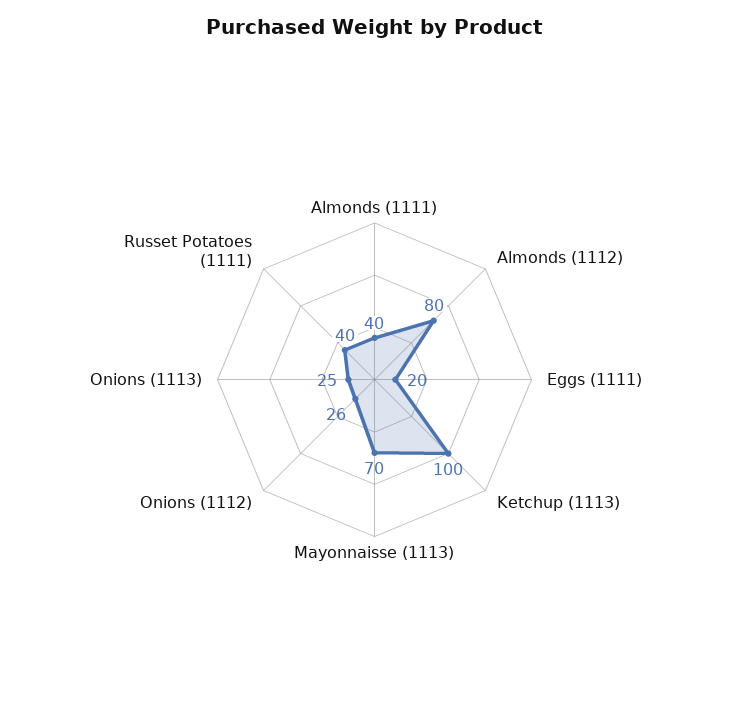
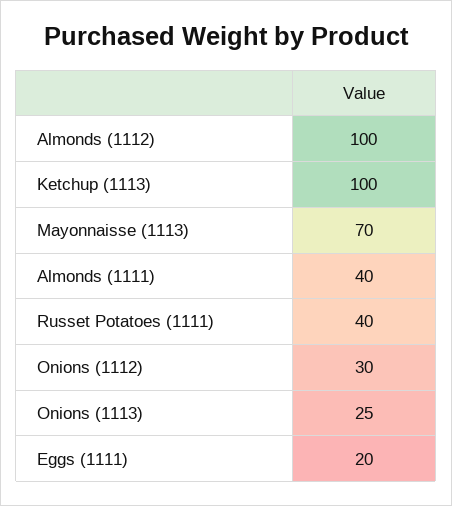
Almonds (1112): 80 -> 100
Onions (1112): 26 -> 30

